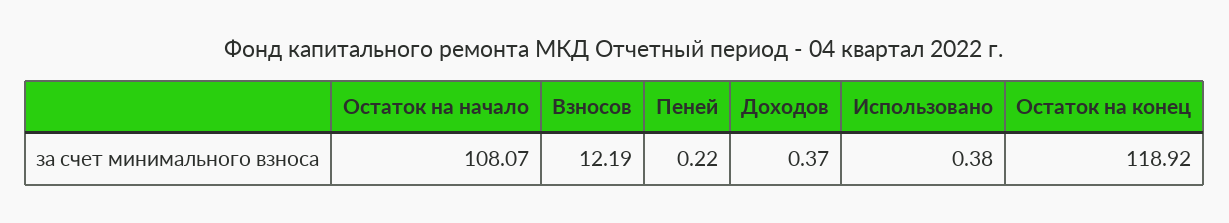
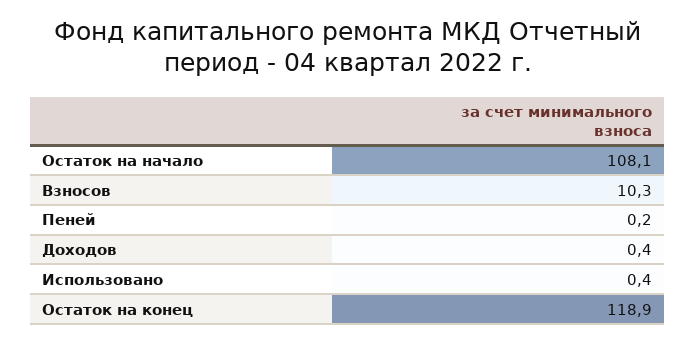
Взносов: 12.19 -> 10.3

